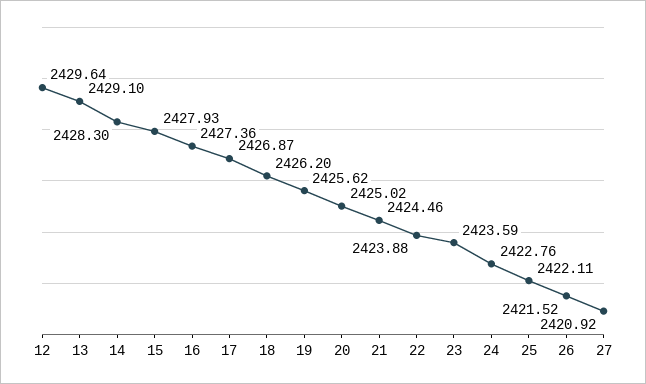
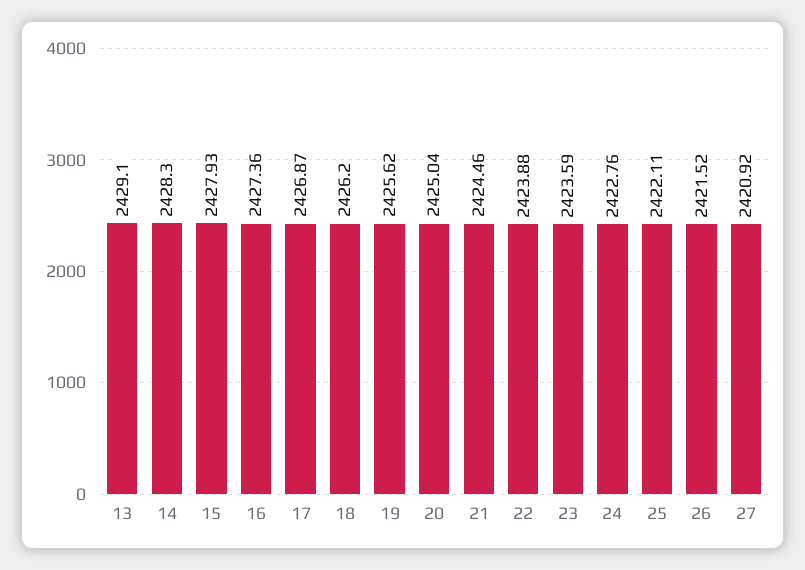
12: 2429.64 -> none
20: 2425.02 -> 2425.04

